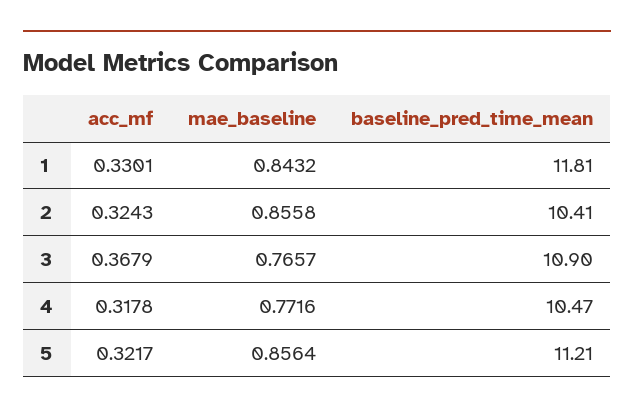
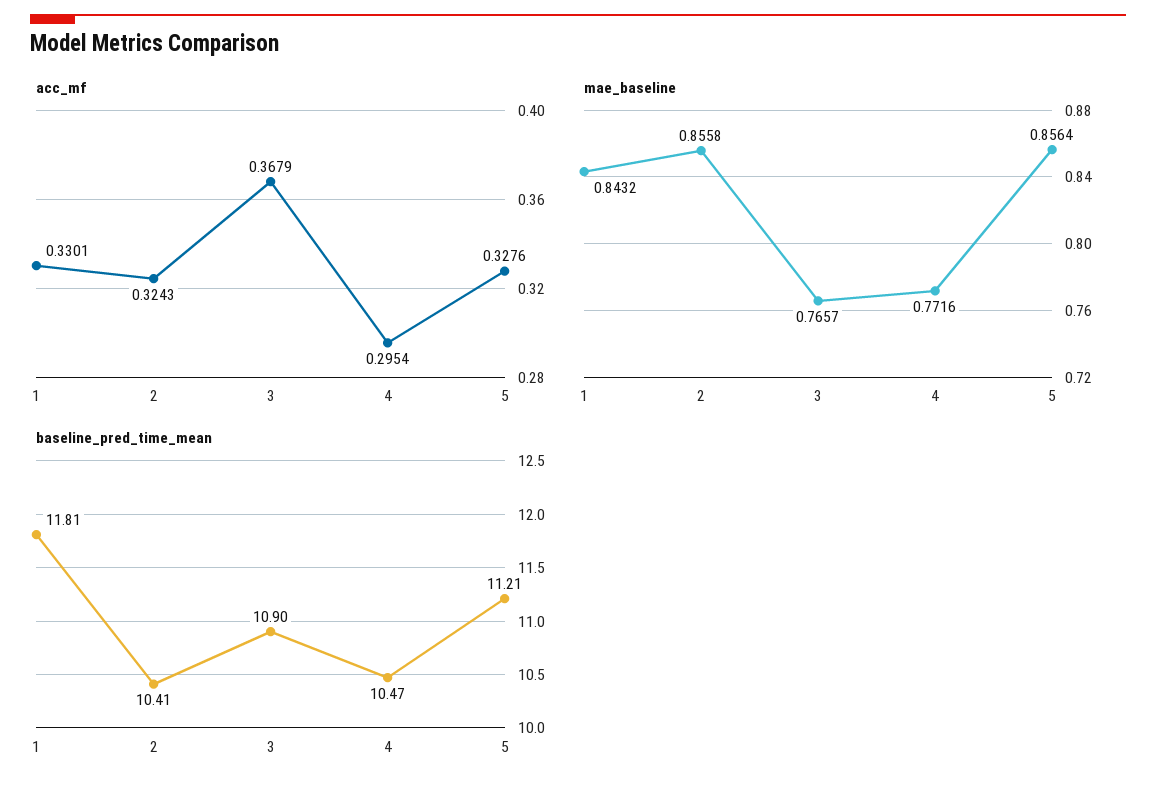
acc_mf, 4: 0.3178 -> 0.2954
acc_mf, 5: 0.3217 -> 0.3276

